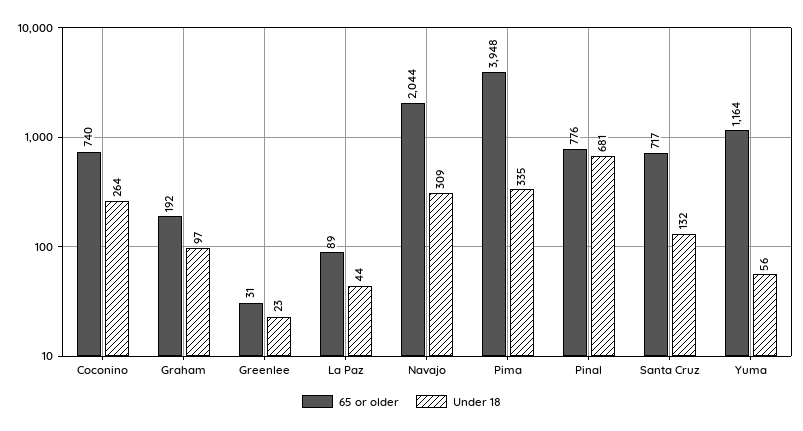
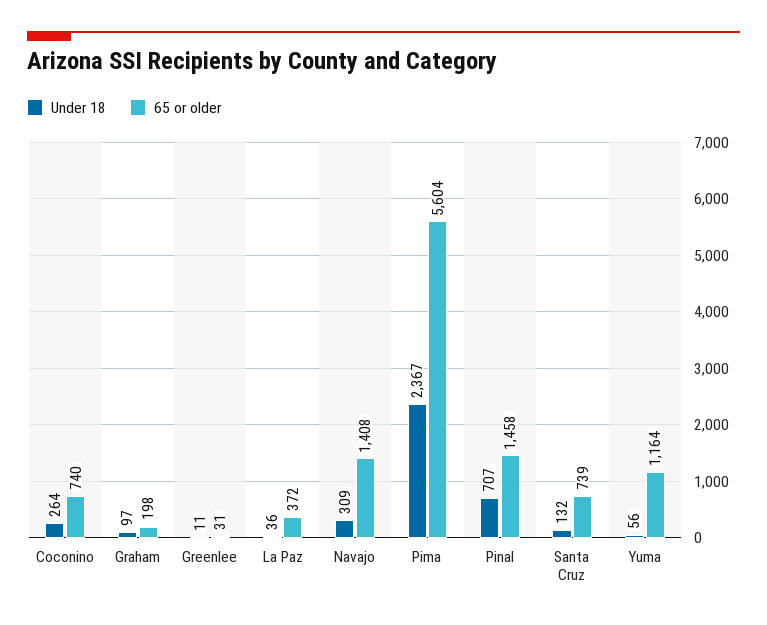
65 or older, Graham: 192 -> 198
Under 18, Greenlee: 23 -> 11
65 or older, La Paz: 89 -> 372
Under 18, La Paz: 44 -> 36
65 or older, Navajo: 2044 -> 1408
65 or older, Pima: 3948 -> 5604
Under 18, Pima: 335 -> 2367
65 or older, Pinal: 776 -> 1458
Under 18, Pinal: 681 -> 707
65 or older, Santa Cruz: 717 -> 739

